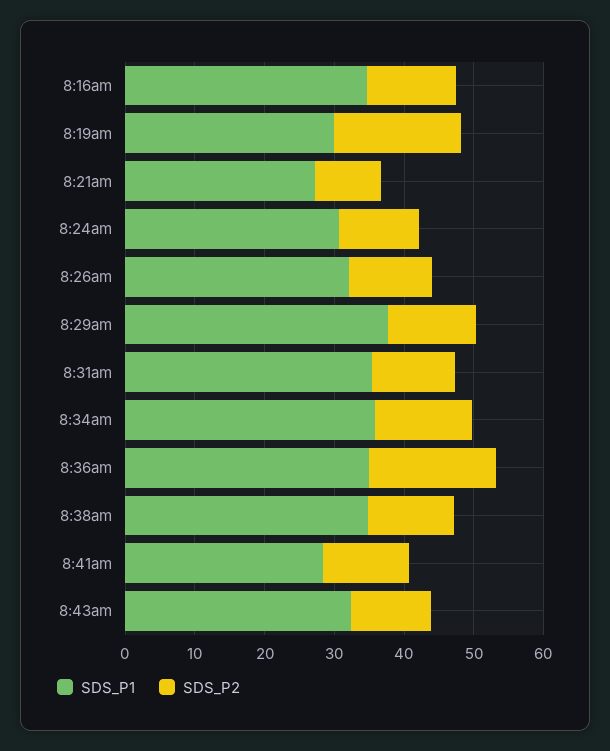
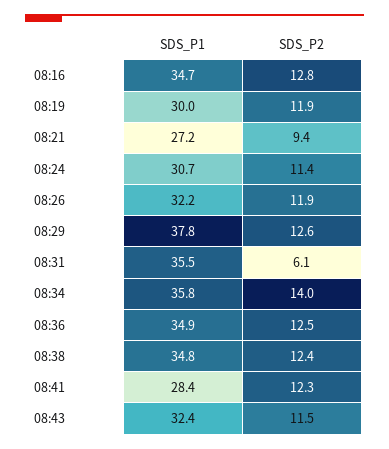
SDS_P2, 8:19am: 18 -> 11.9
SDS_P2, 8:31am: 12 -> 6.1
SDS_P2, 8:36am: 18 -> 12.5

